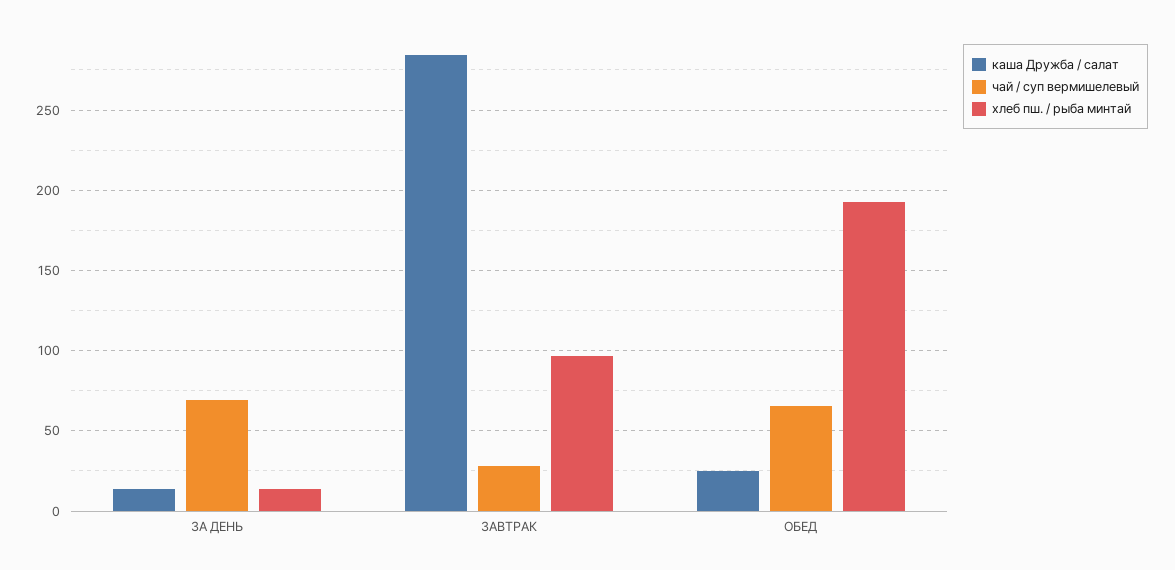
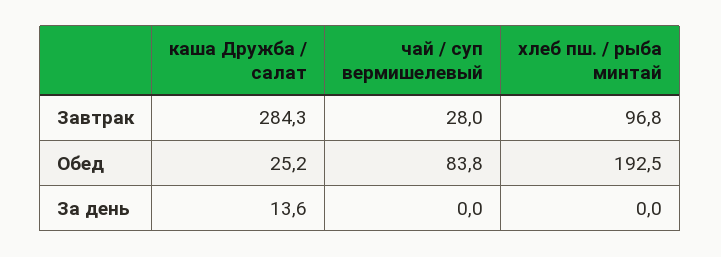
чай / суп вермишелевый, ЗА ДЕНЬ: 70 -> 0
хлеб пш. / рыба минтай, ЗА ДЕНЬ: 15 -> 0
чай / суп вермишелевый, ОБЕД: 65 -> 83.8

